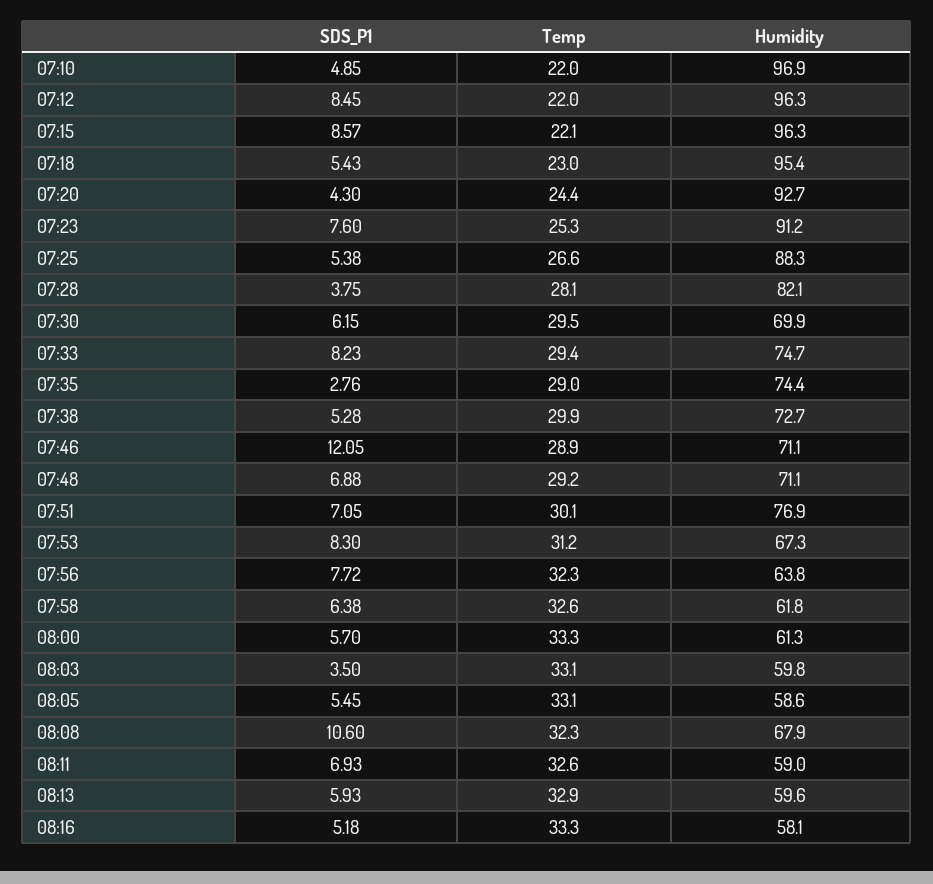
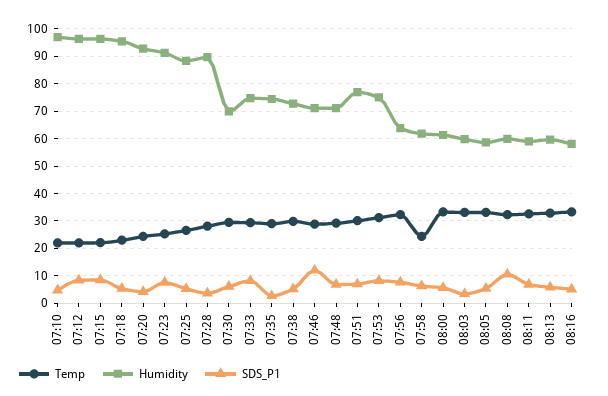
Humidity, 07:28: 82.1 -> 90
Humidity, 07:53: 67.3 -> 75
Temp, 07:58: 32.6 -> 25
Humidity, 08:08: 67.9 -> 60

